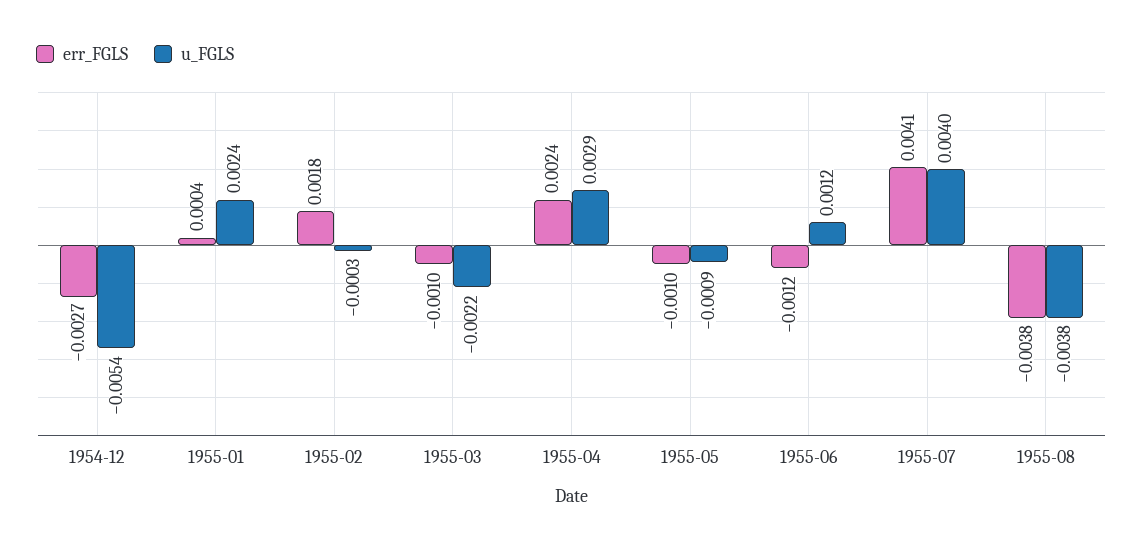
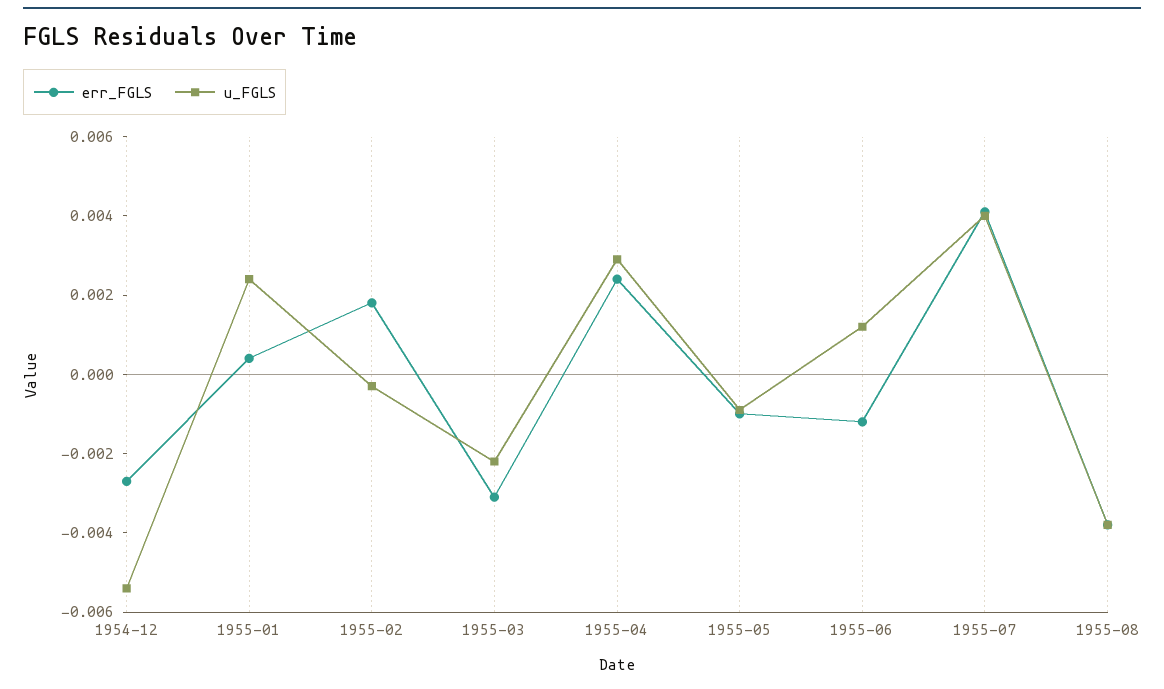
err_FGLS, 1955-03: -0.001 -> -0.003

